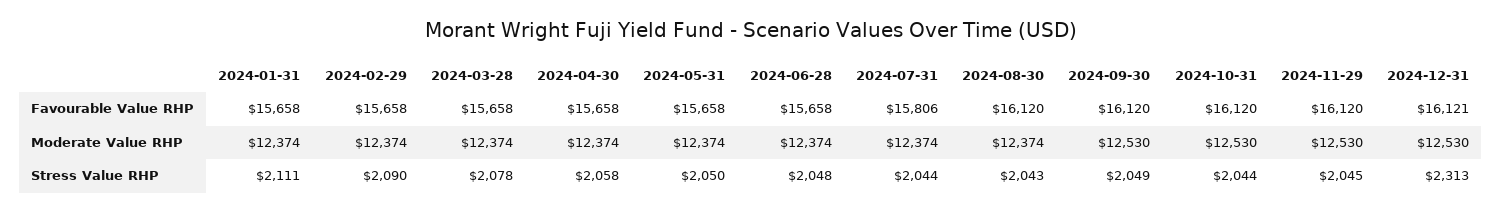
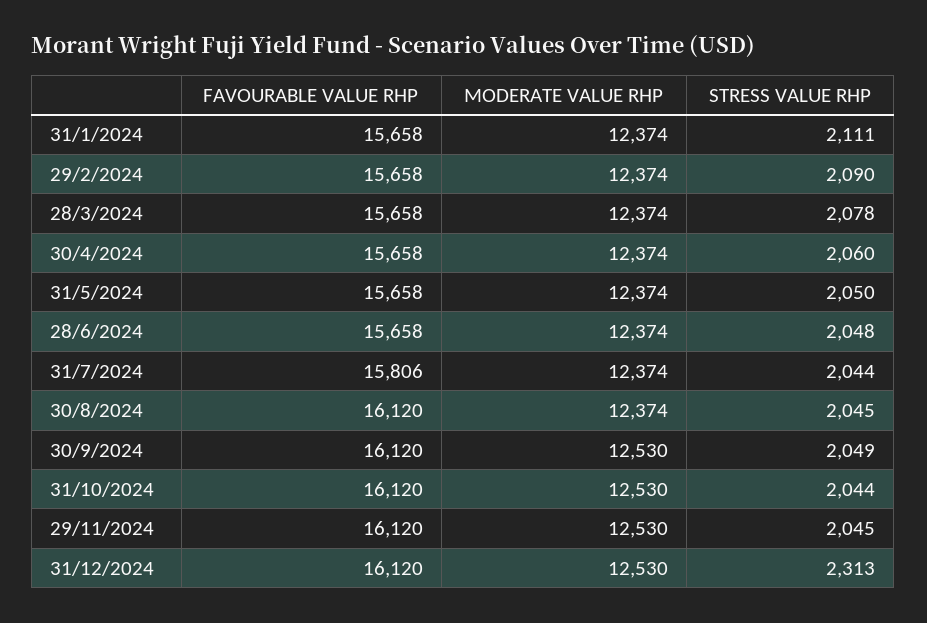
2024-12-31, Favourable Value RHP: 16121 -> 16120
2024-04-30, Stress Value RHP: 2058 -> 2060
2024-08-30, Stress Value RHP: 2043 -> 2045

